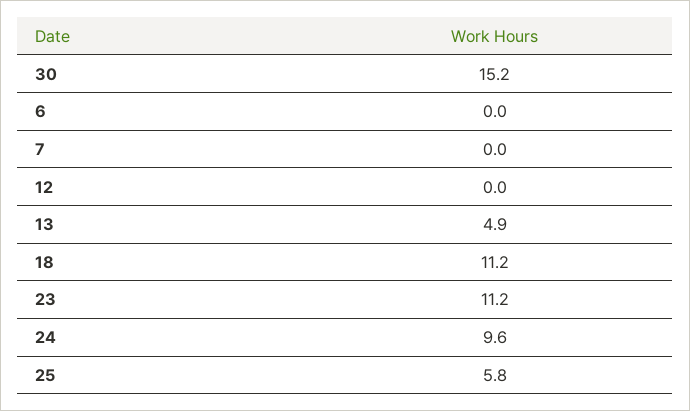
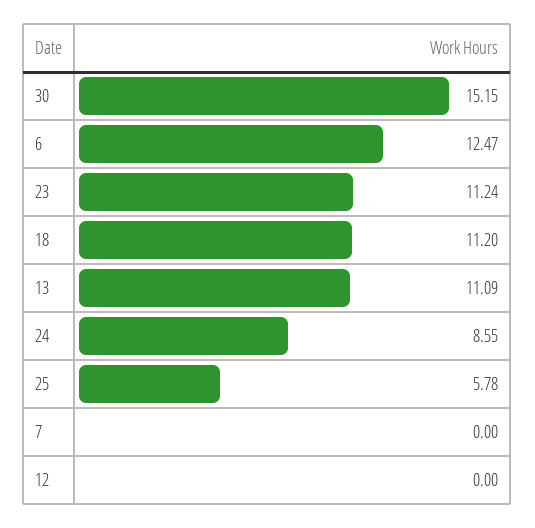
6: 0 -> 12.47
13: 4.9 -> 11.09
24: 9.6 -> 8.55

